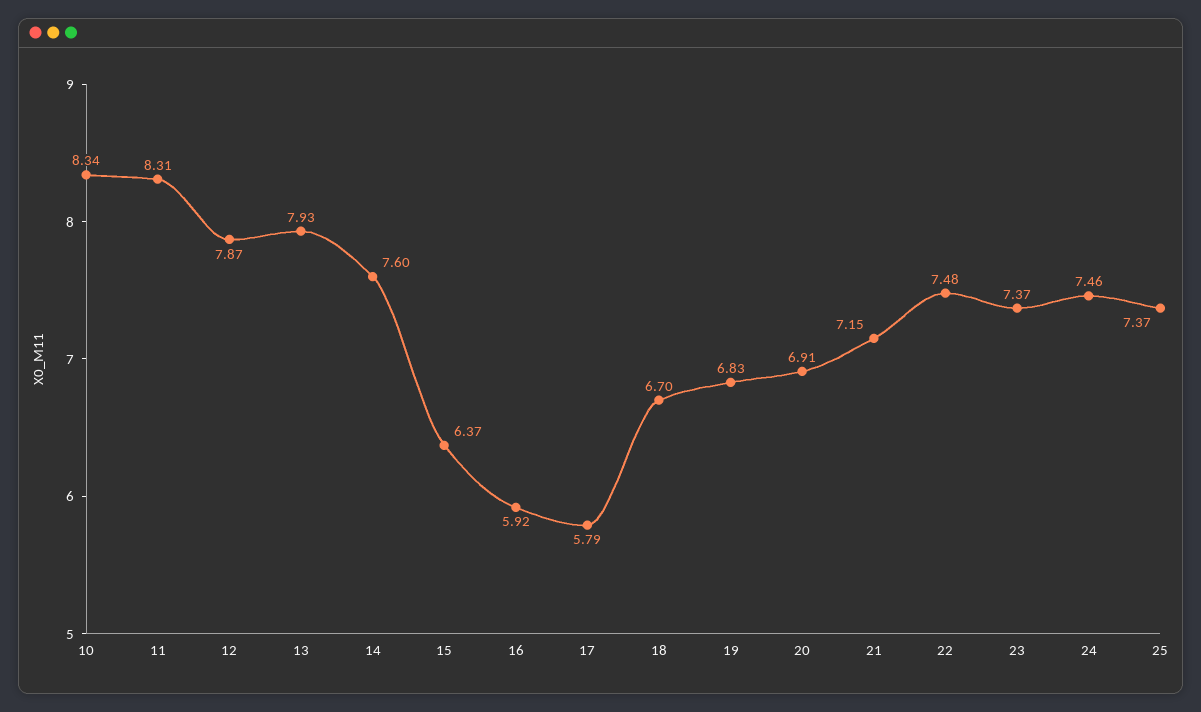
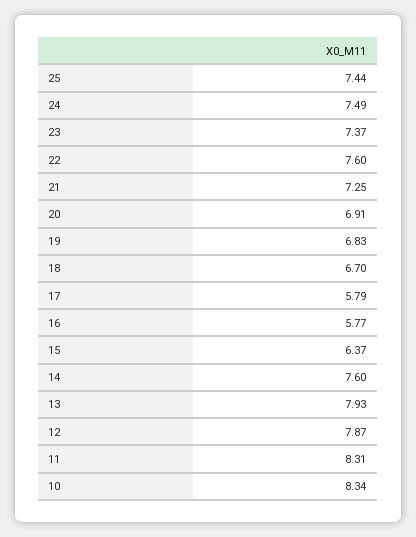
16: 5.92 -> 5.77
21: 7.15 -> 7.25
22: 7.48 -> 7.6
24: 7.46 -> 7.49
25: 7.37 -> 7.44

